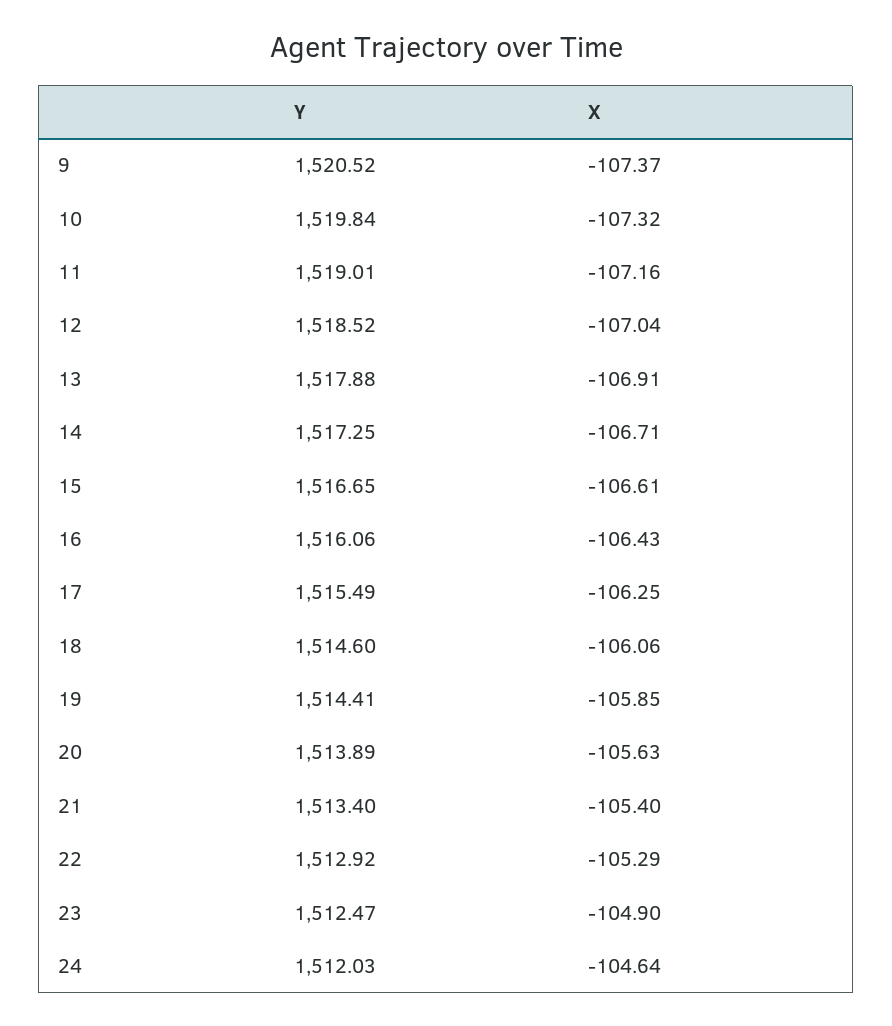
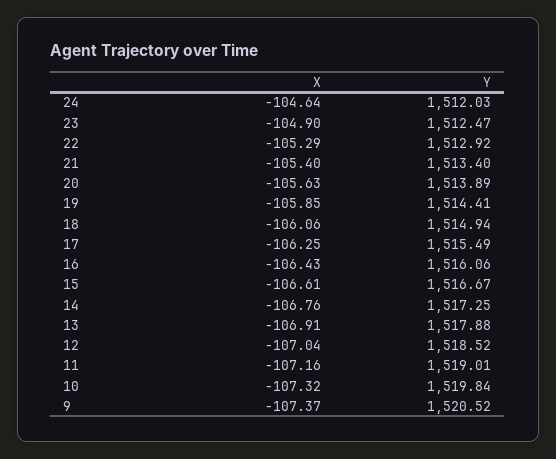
X, 14: -106.71 -> -106.76
Y, 15: 1516.65 -> 1516.67
Y, 18: 1514.6 -> 1514.94

